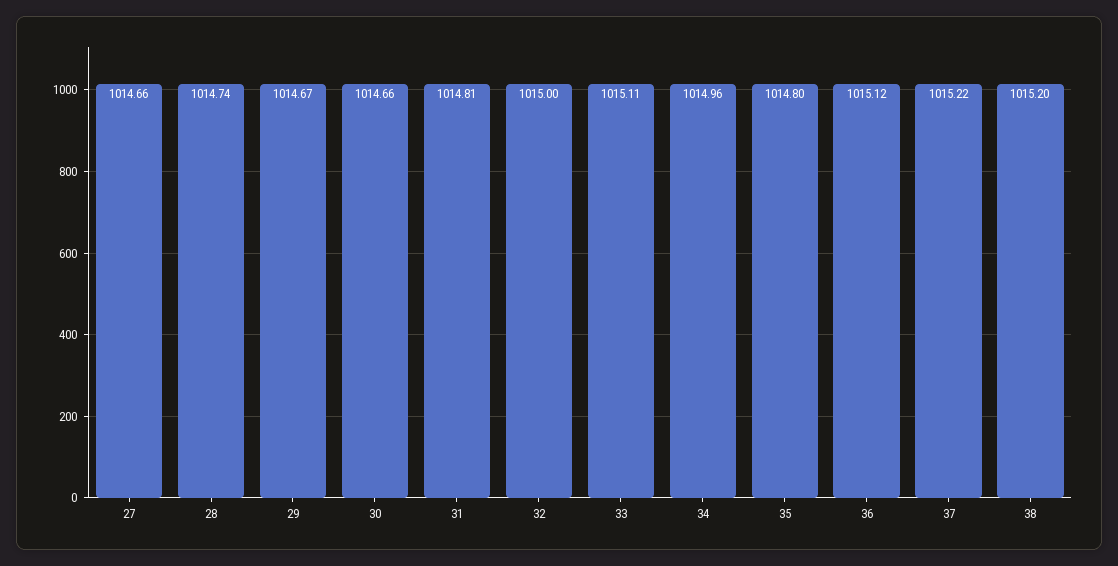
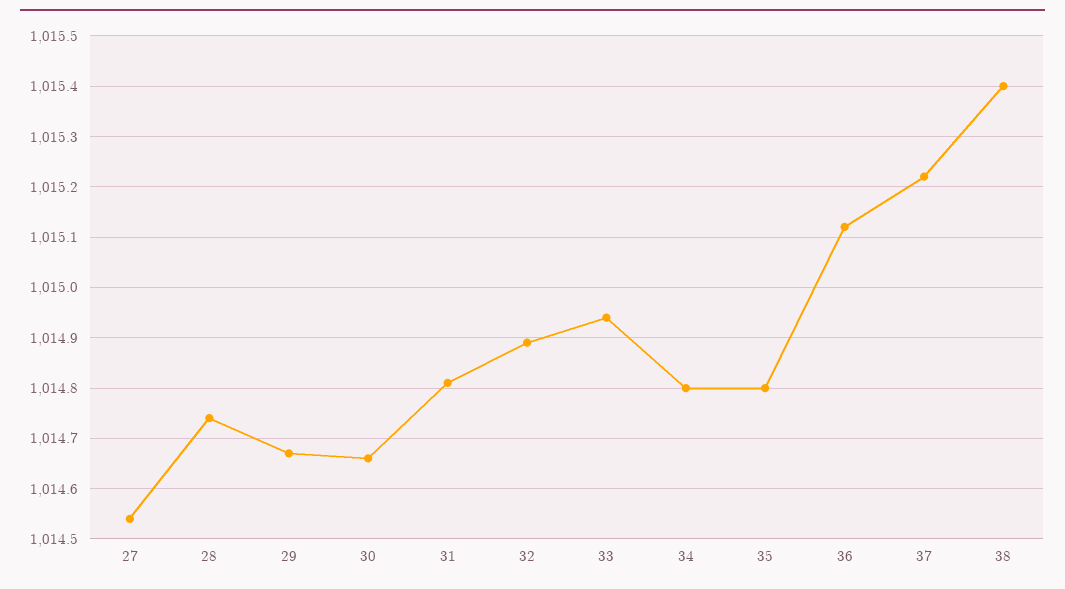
27: 1014.66 -> 1014.55
32: 1015 -> 1014.9
33: 1015.11 -> 1014.95
34: 1014.96 -> 1014.8
38: 1015.2 -> 1015.4

